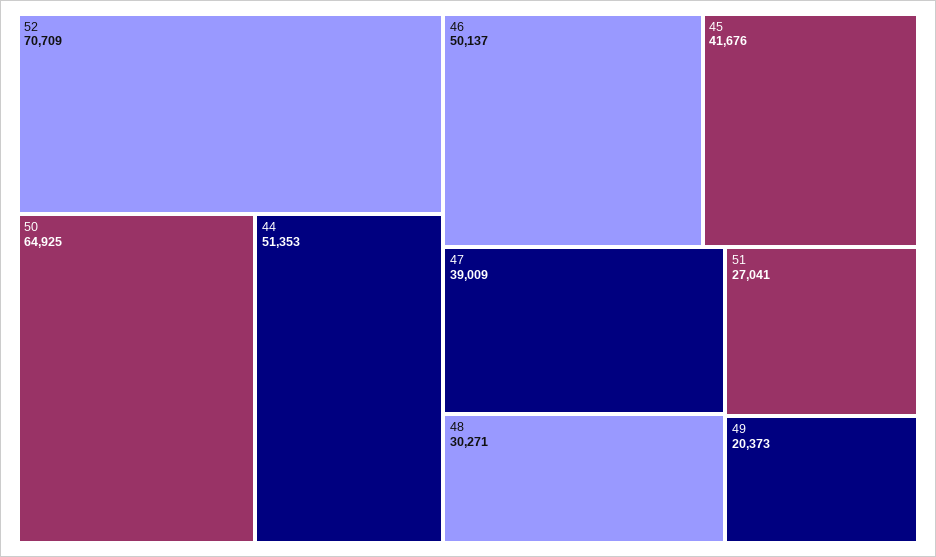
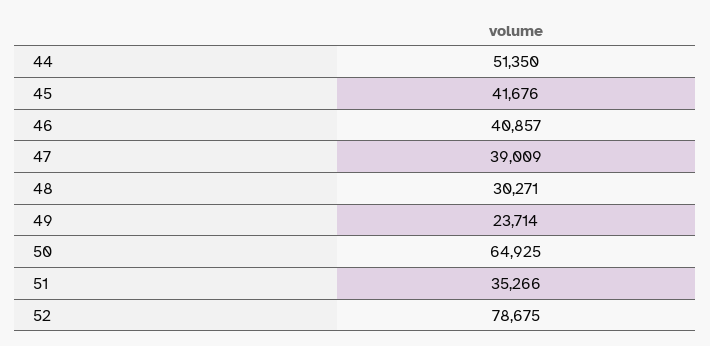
52: 70709 -> 78675
44: 51353 -> 51350
46: 50137 -> 40857
51: 27041 -> 35266
49: 20373 -> 23714

